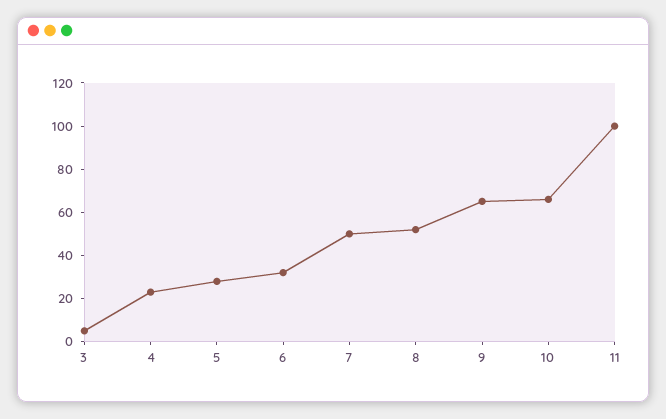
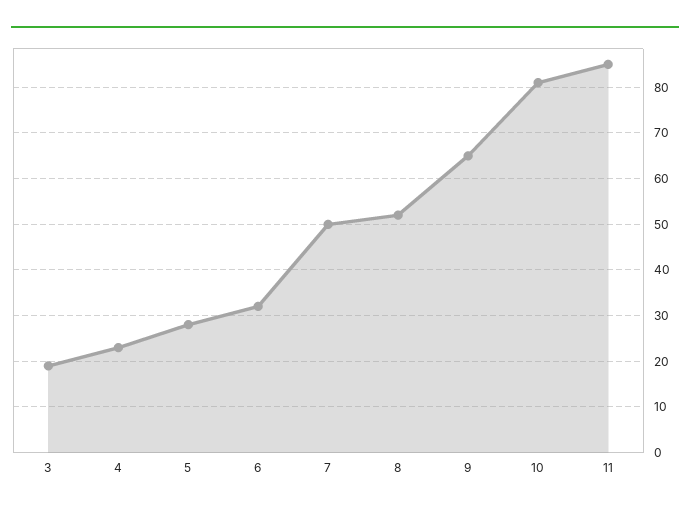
3: 5 -> 20
10: 65 -> 80
11: 100 -> 85

